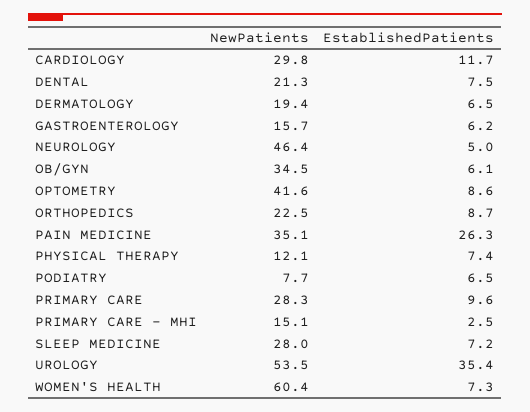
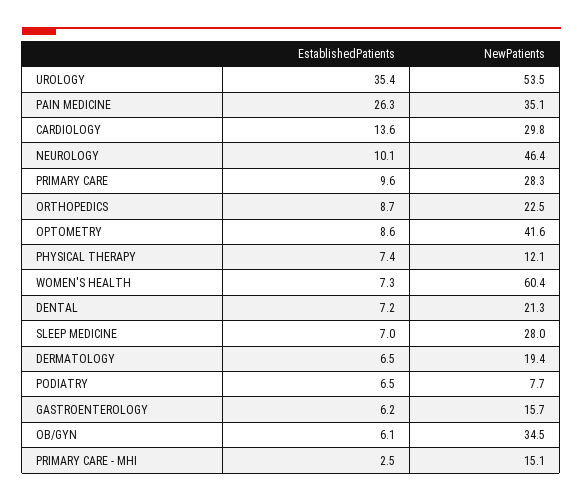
EstablishedPatients, CARDIOLOGY: 11.7 -> 13.6
EstablishedPatients, DENTAL: 7.5 -> 7.2
EstablishedPatients, NEUROLOGY: 5 -> 10.1
EstablishedPatients, SLEEP MEDICINE: 7.2 -> 7

